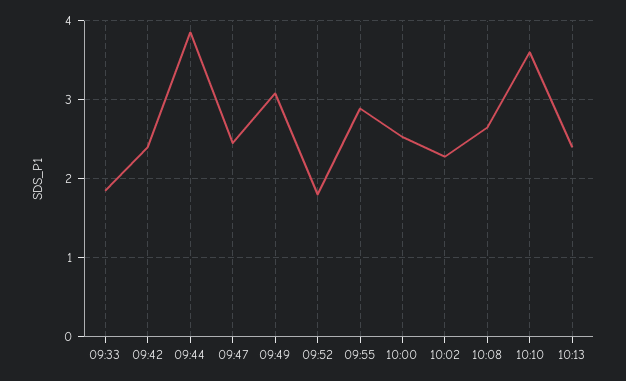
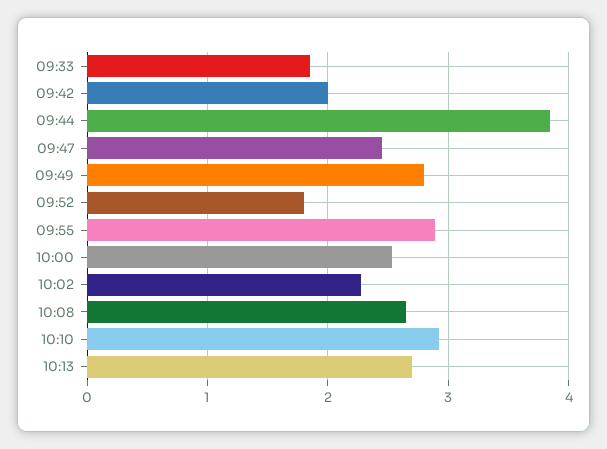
09:42: 2.4 -> 2
09:49: 3.1 -> 2.8
10:10: 3.6 -> 2.9
10:13: 2.4 -> 2.7

